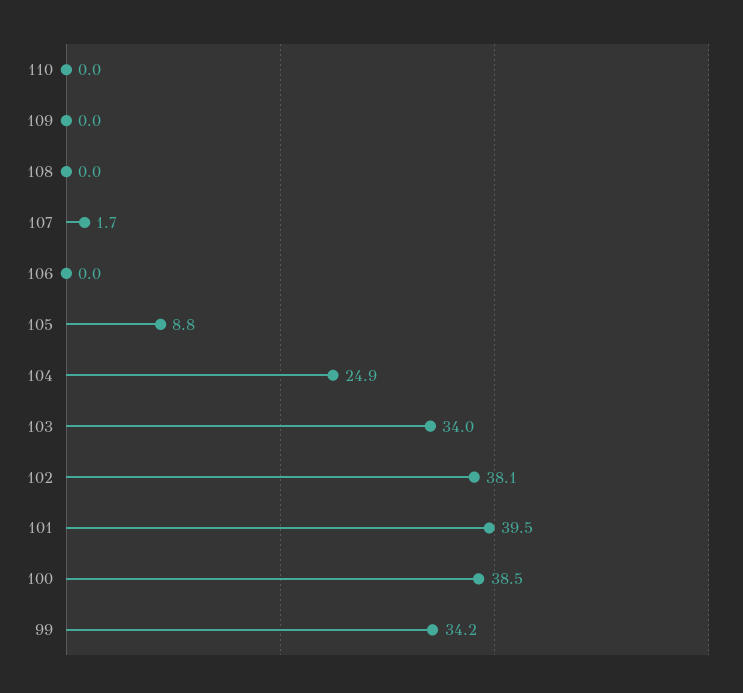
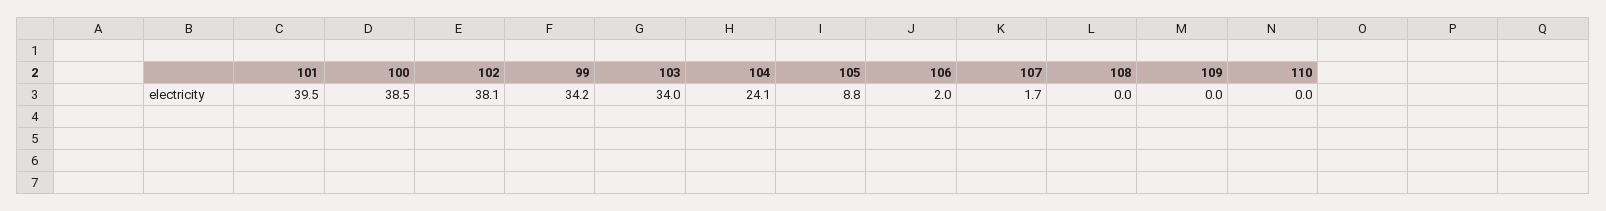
106: 0 -> 2
104: 24.9 -> 24.1

